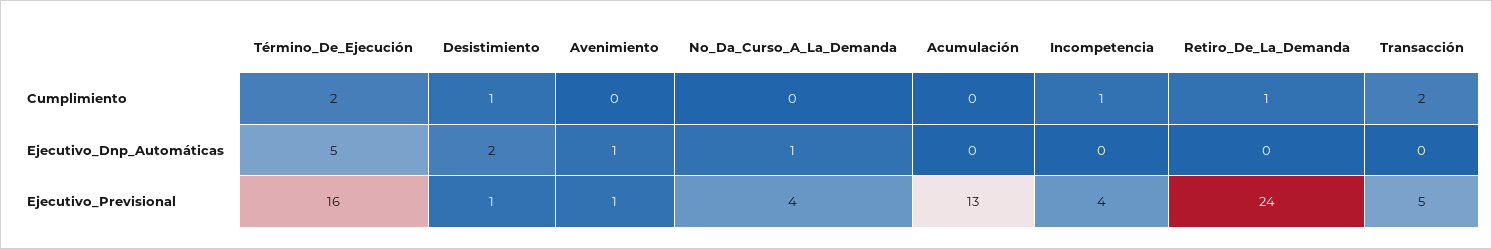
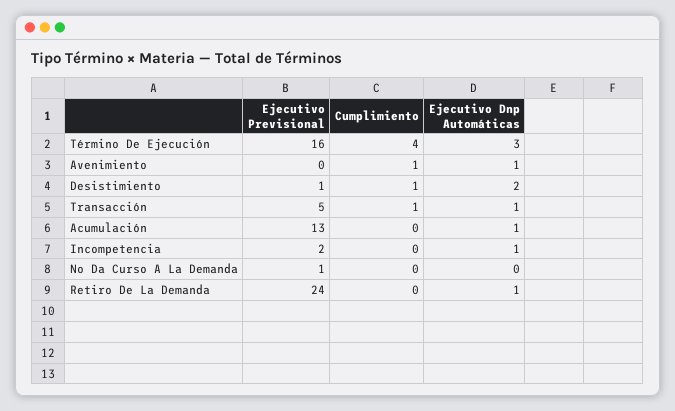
Término_De_Ejecución, Cumplimiento: 2 -> 4
Avenimiento, Cumplimiento: 0 -> 1
Incompetencia, Cumplimiento: 1 -> 0
Retiro_De_La_Demanda, Cumplimiento: 1 -> 0
Transacción, Cumplimiento: 2 -> 1
Término_De_Ejecución, Ejecutivo_Dnp_Automáticas: 5 -> 3
No_Da_Curso_A_La_Demanda, Ejecutivo_Dnp_Automáticas: 1 -> 0
Acumulación, Ejecutivo_Dnp_Automáticas: 0 -> 1
Incompetencia, Ejecutivo_Dnp_Automáticas: 0 -> 1
Retiro_De_La_Demanda, Ejecutivo_Dnp_Automáticas: 0 -> 1
Transacción, Ejecutivo_Dnp_Automáticas: 0 -> 1
Avenimiento, Ejecutivo_Previsional: 1 -> 0
No_Da_Curso_A_La_Demanda, Ejecutivo_Previsional: 4 -> 1
Incompetencia, Ejecutivo_Previsional: 4 -> 2

